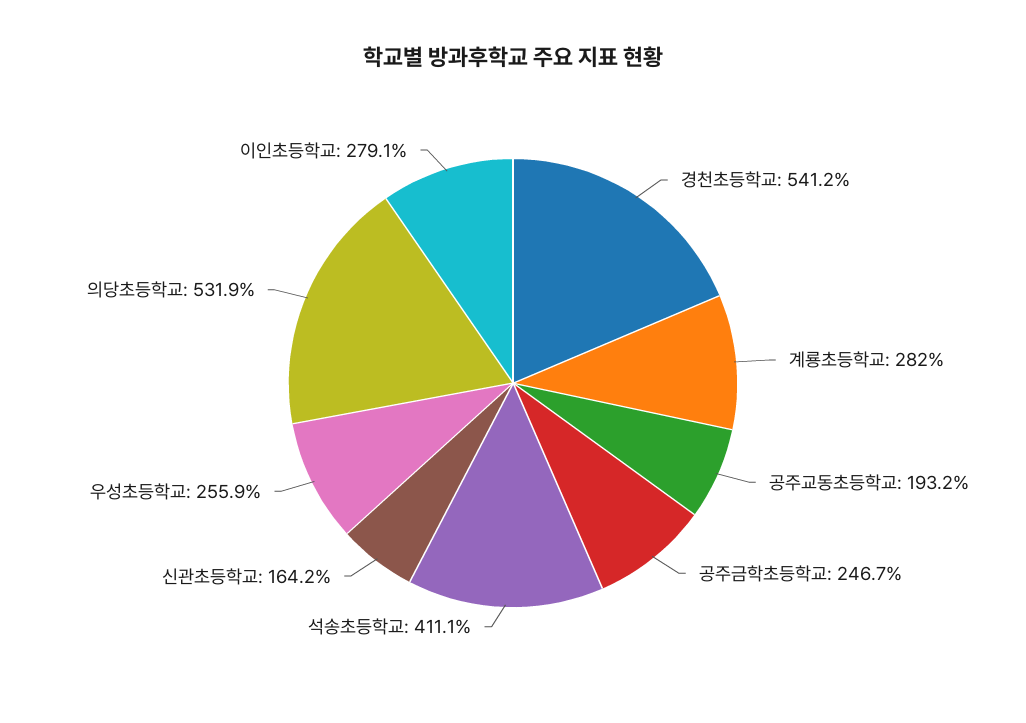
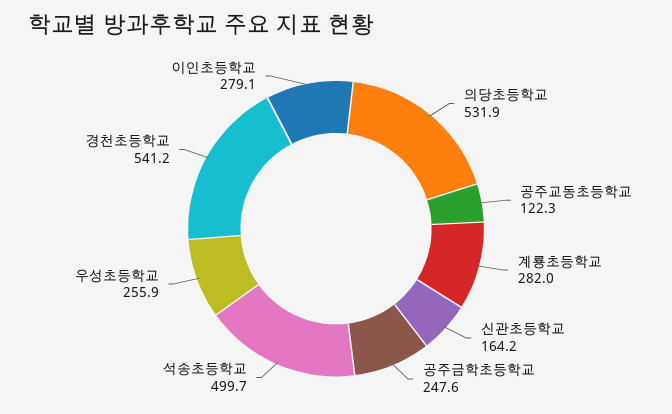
공주교동초등학교: 193.2 -> 122.3
공주금학초등학교: 246.7 -> 247.6
석송초등학교: 411.1 -> 499.7

